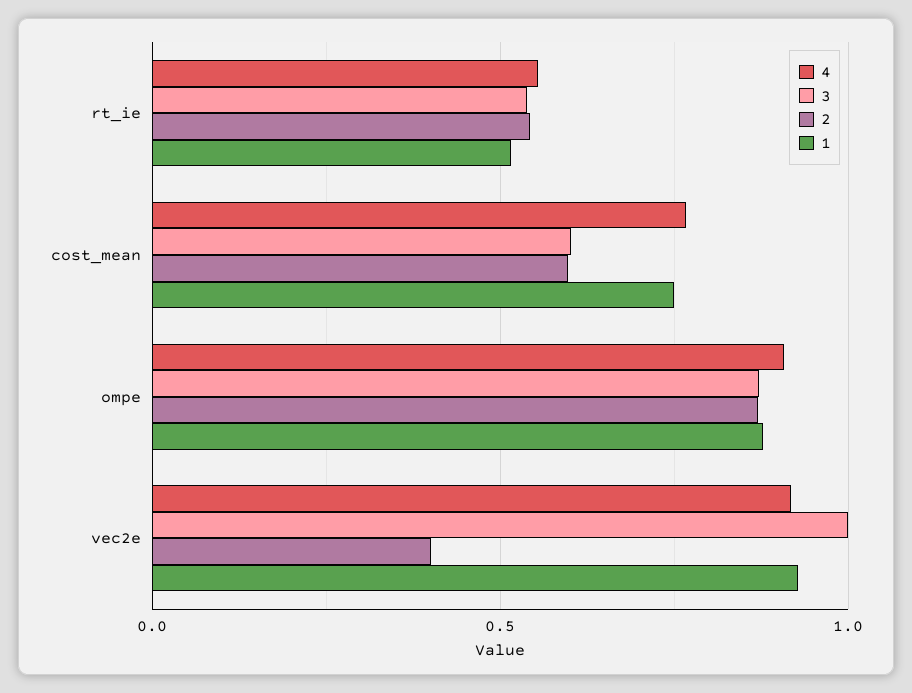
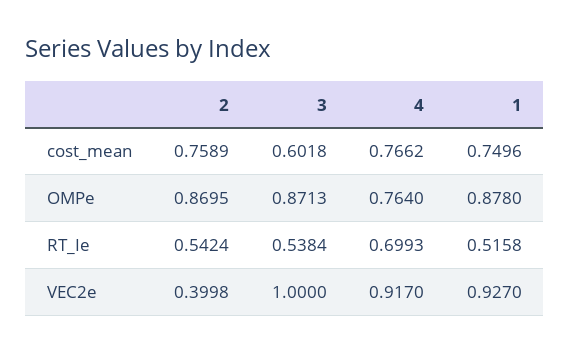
4, rt_ie: 0.55 -> 0.6993
2, cost_mean: 0.6 -> 0.7589
4, ompe: 0.9 -> 0.764

